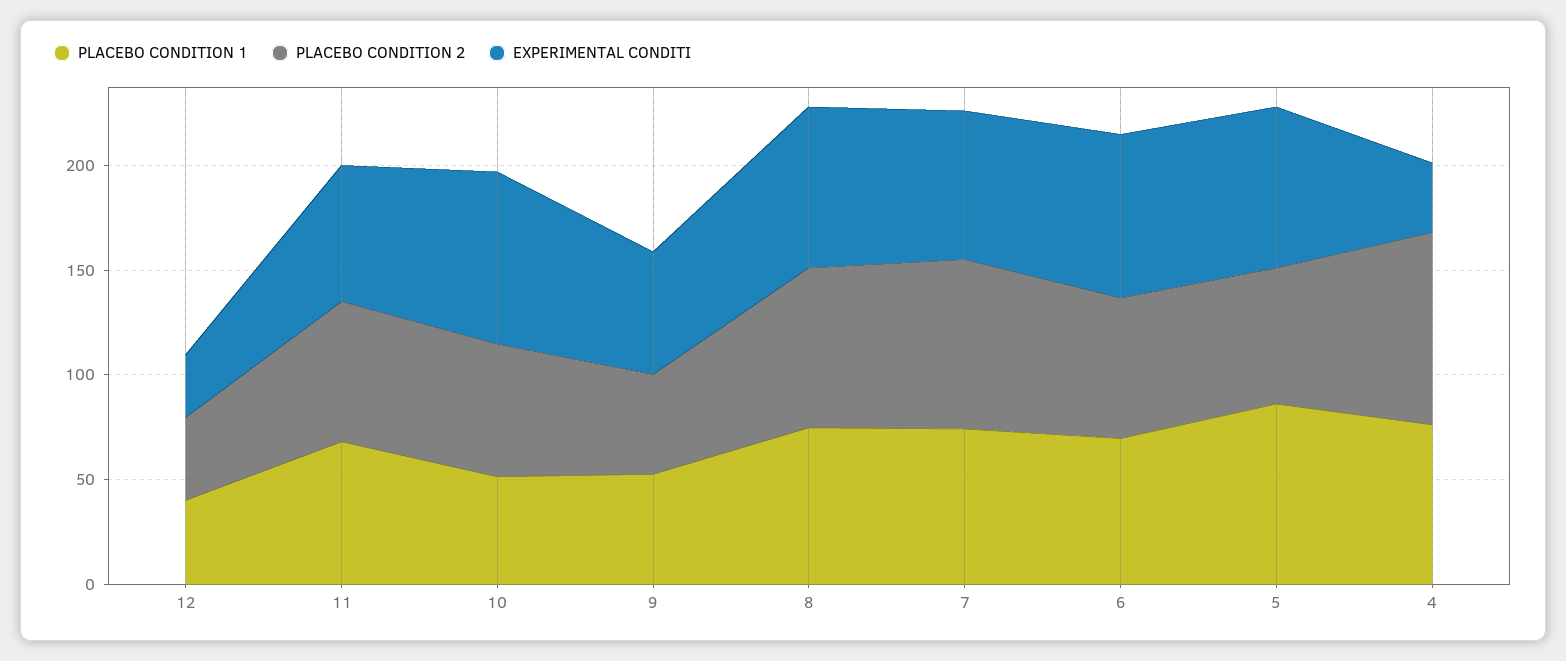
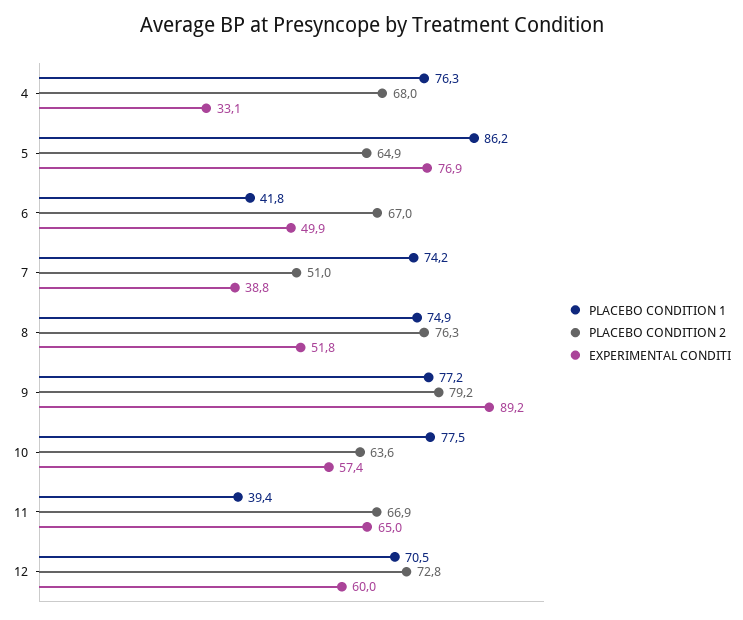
PLACEBO CONDITION 1, 12: 40 -> 70.5
PLACEBO CONDITION 2, 12: 40 -> 72.8
EXPERIMENTAL CONDITI, 12: 30 -> 60
PLACEBO CONDITION 1, 11: 70 -> 39.4
PLACEBO CONDITION 1, 10: 50 -> 77.5
EXPERIMENTAL CONDITI, 10: 80 -> 57.4
PLACEBO CONDITION 1, 9: 50 -> 77.2
PLACEBO CONDITION 2, 9: 50 -> 79.2
EXPERIMENTAL CONDITI, 9: 60 -> 89.2
EXPERIMENTAL CONDITI, 8: 80 -> 51.8
PLACEBO CONDITION 2, 7: 80 -> 51
EXPERIMENTAL CONDITI, 7: 70 -> 38.8
PLACEBO CONDITION 1, 6: 70 -> 41.8
EXPERIMENTAL CONDITI, 6: 80 -> 49.9
PLACEBO CONDITION 2, 4: 90 -> 68

